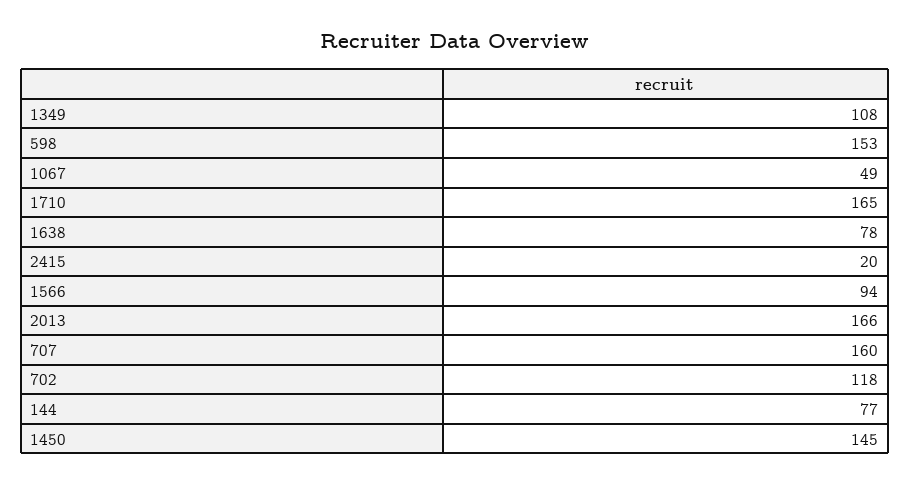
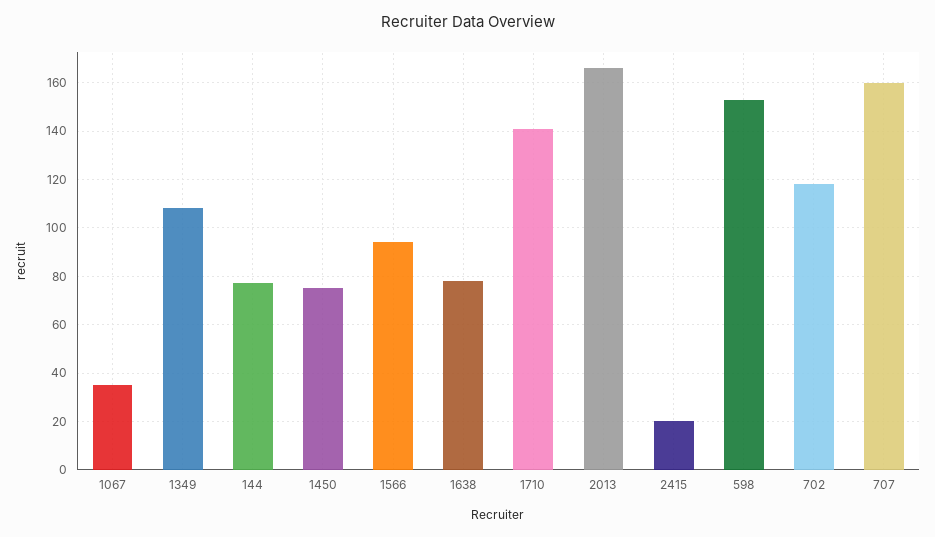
1067: 49 -> 35
1710: 165 -> 140
1450: 145 -> 75

